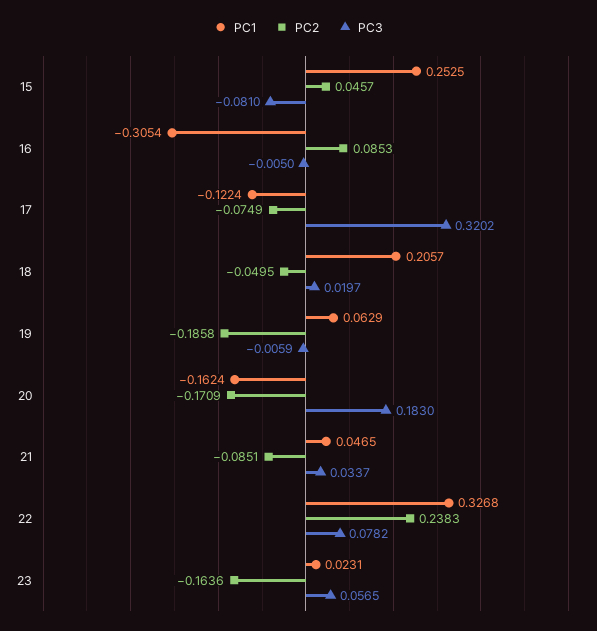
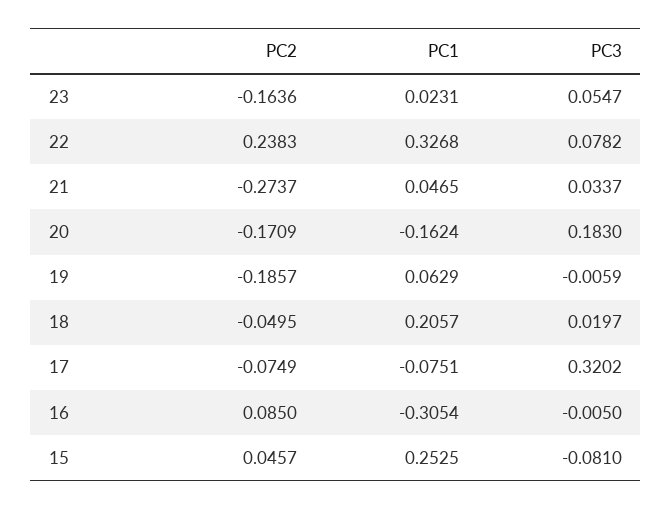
PC2, 16: 0.0853 -> 0.085
PC1, 17: -0.1224 -> -0.0751
PC2, 19: -0.1858 -> -0.1857
PC2, 21: -0.0851 -> -0.2737
PC3, 23: 0.0565 -> 0.0547

